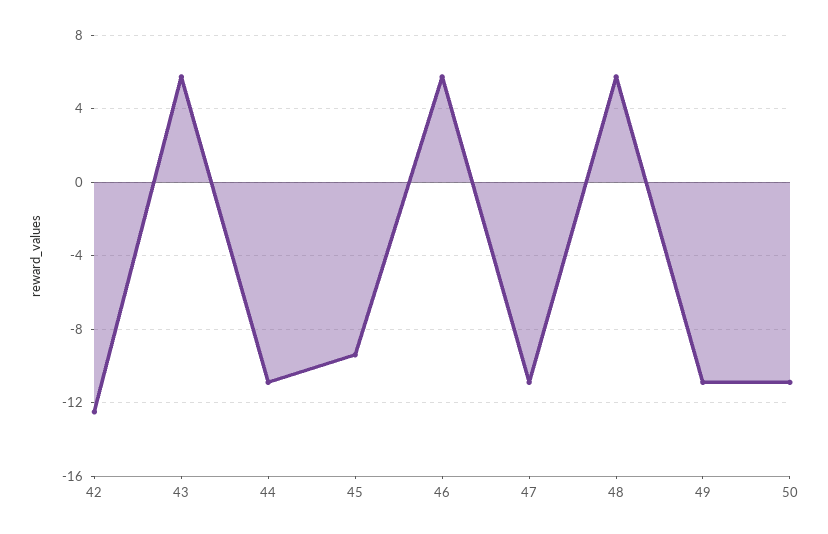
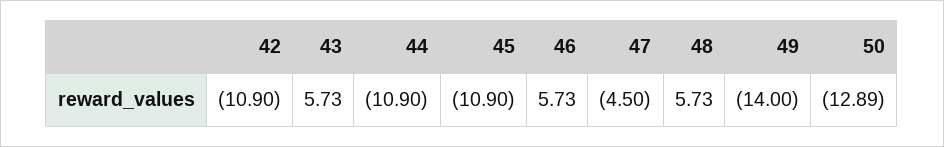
42: -12.5 -> -10.9
45: -9.5 -> -10.9
47: -11 -> -4.5
49: -11 -> -14
50: -11 -> -12.89

